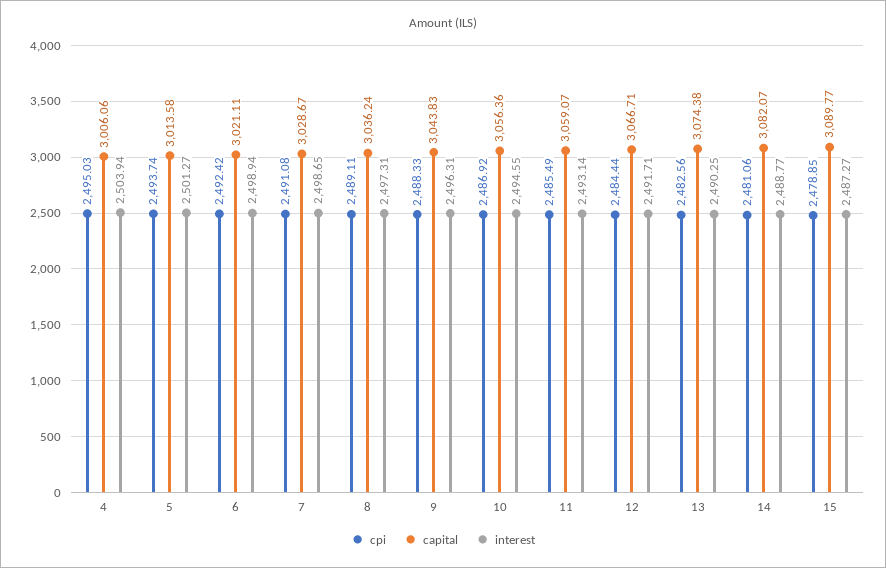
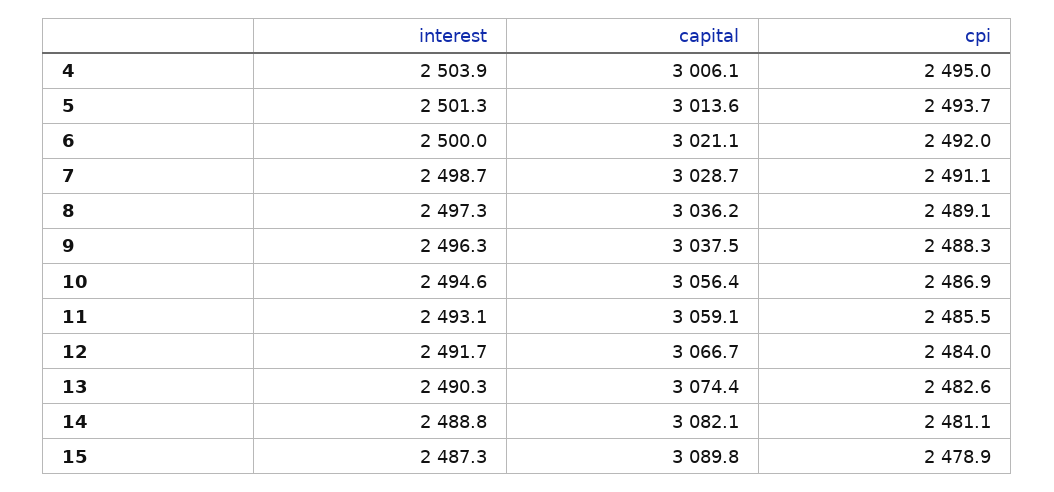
cpi, 6: 2492.42 -> 2492
interest, 6: 2498.94 -> 2500
capital, 9: 3043.83 -> 3037.5
cpi, 12: 2484.44 -> 2484

